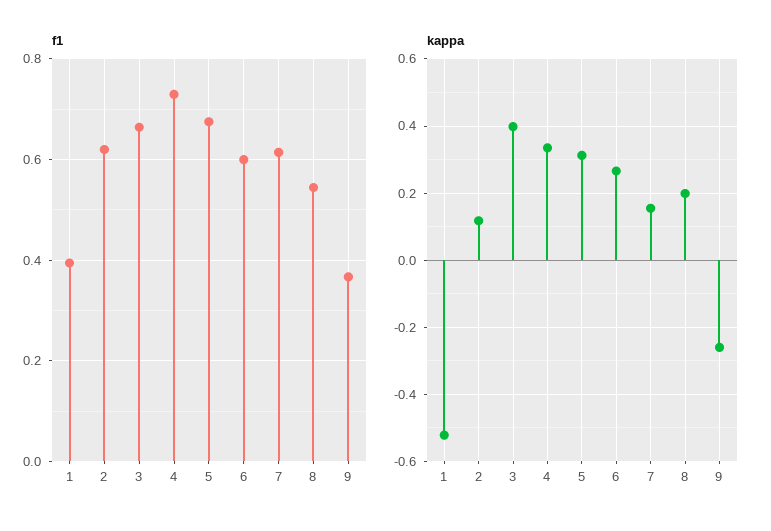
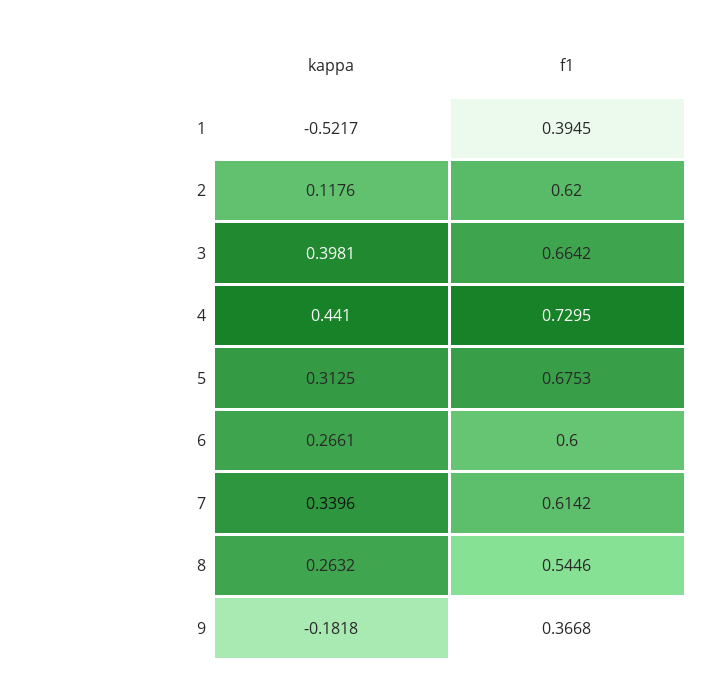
kappa, 4: 0.34 -> 0.441
kappa, 7: 0.16 -> 0.3396
kappa, 8: 0.2 -> 0.2632
kappa, 9: -0.26 -> -0.1818

